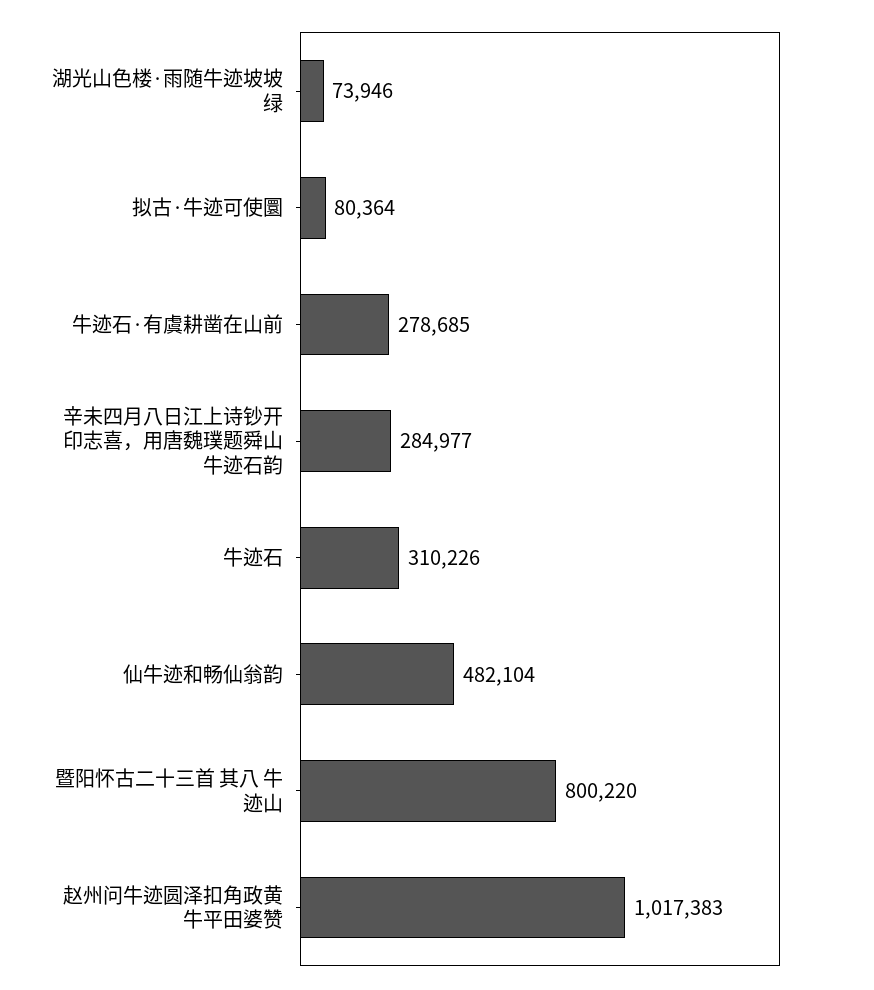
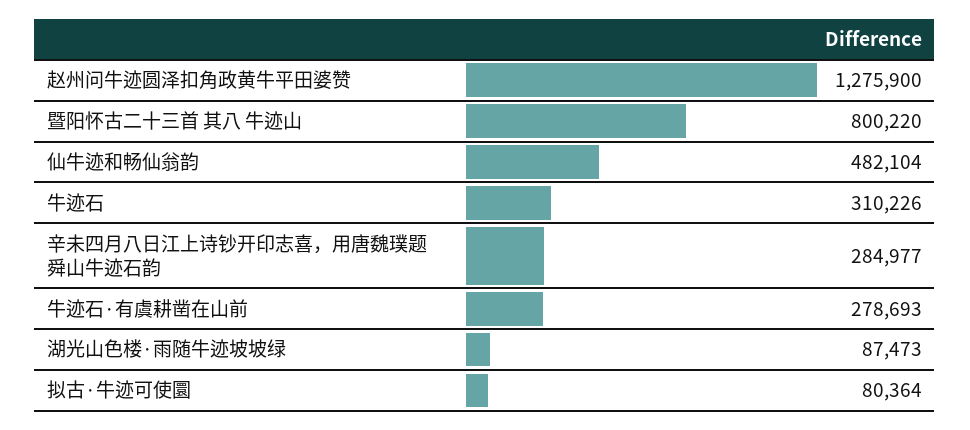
湖光山色楼·雨随牛迹坡坡绿: 73946 -> 87473
牛迹石·有虞耕凿在山前: 278685 -> 278693
赵州问牛迹圆泽扣角政黄牛平田婆赞: 1017383 -> 1275900

